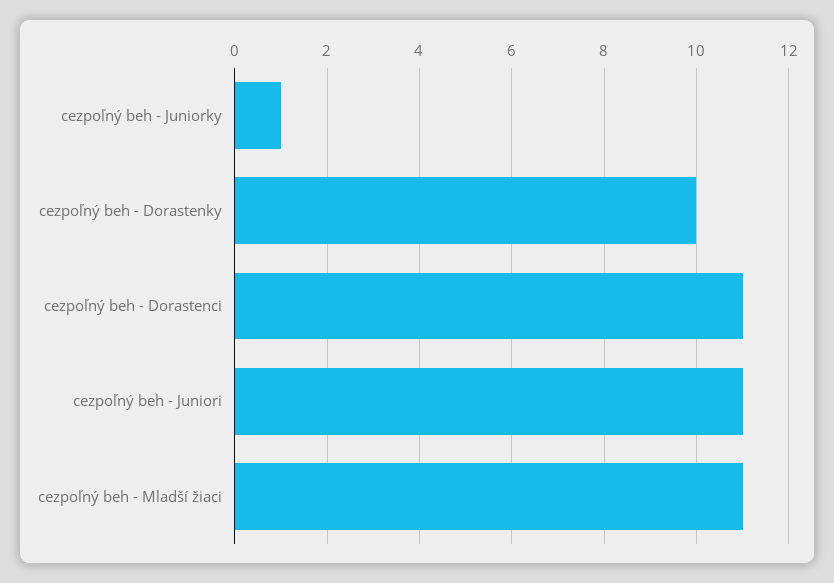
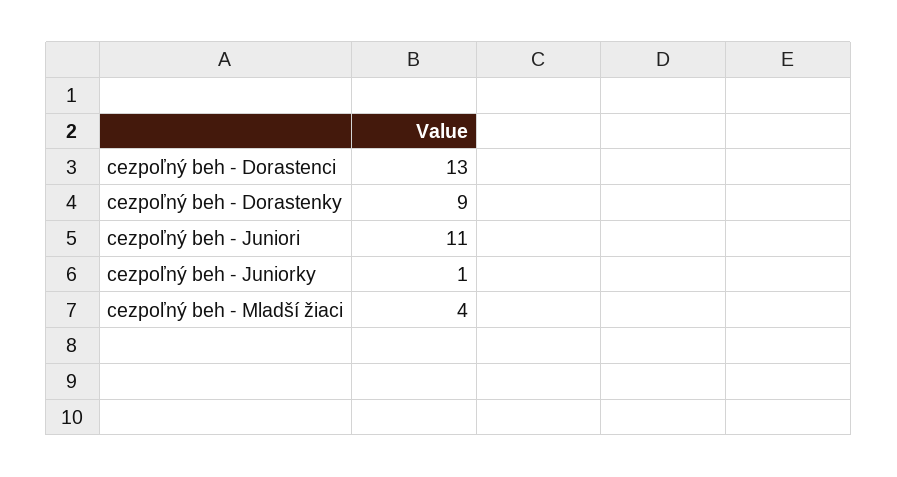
cezpoľný beh - Dorastenky: 10 -> 9
cezpoľný beh - Dorastenci: 11 -> 13
cezpoľný beh - Mladší žiaci: 11 -> 4

